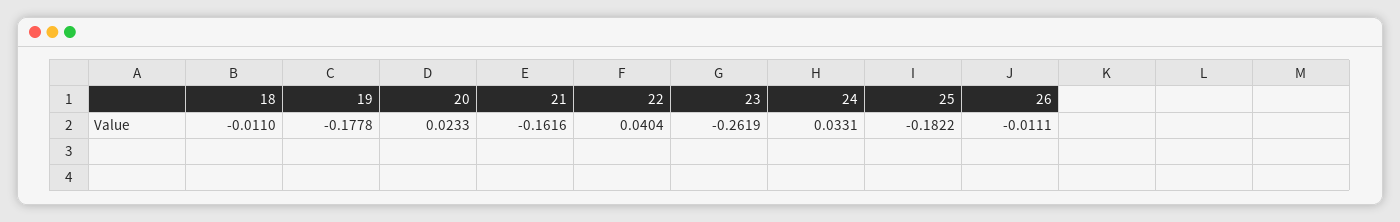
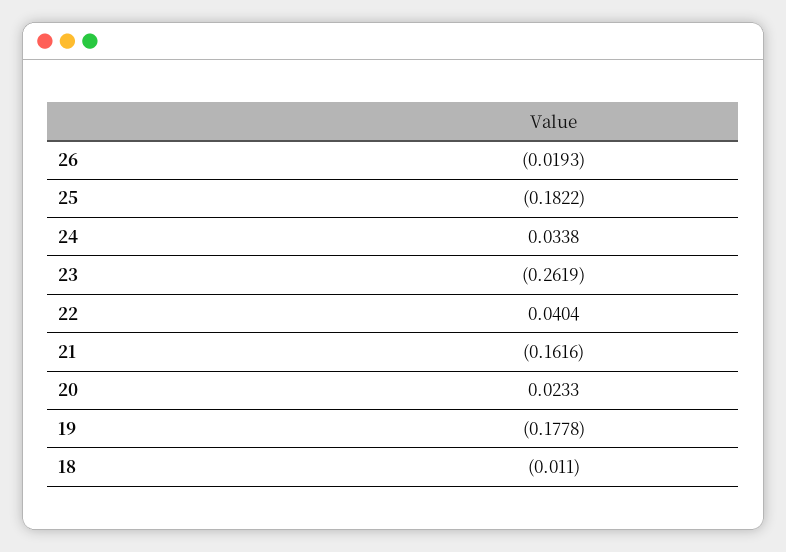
24: 0.0331 -> 0.0338
26: -0.0111 -> -0.0193

